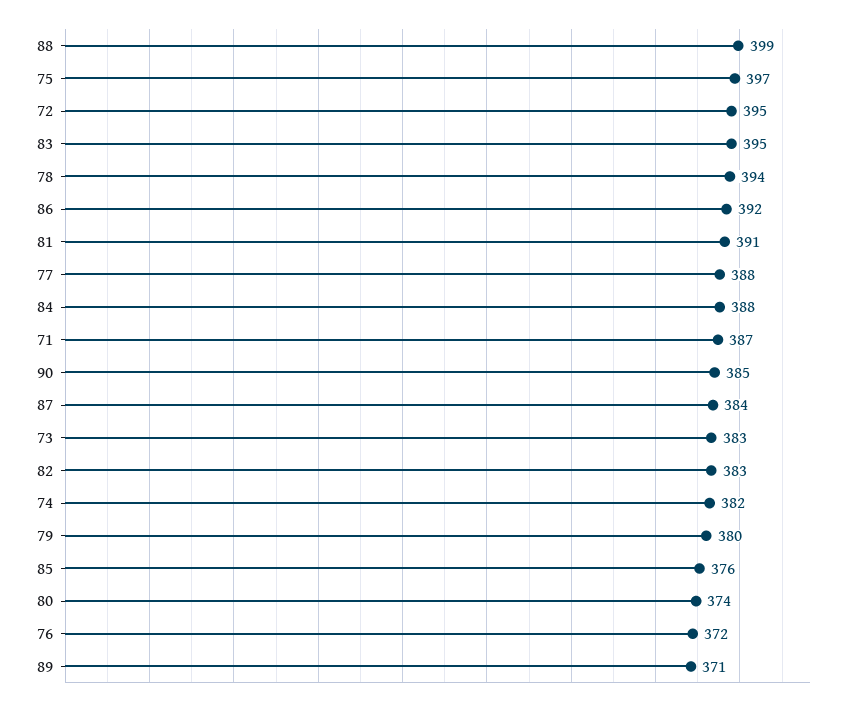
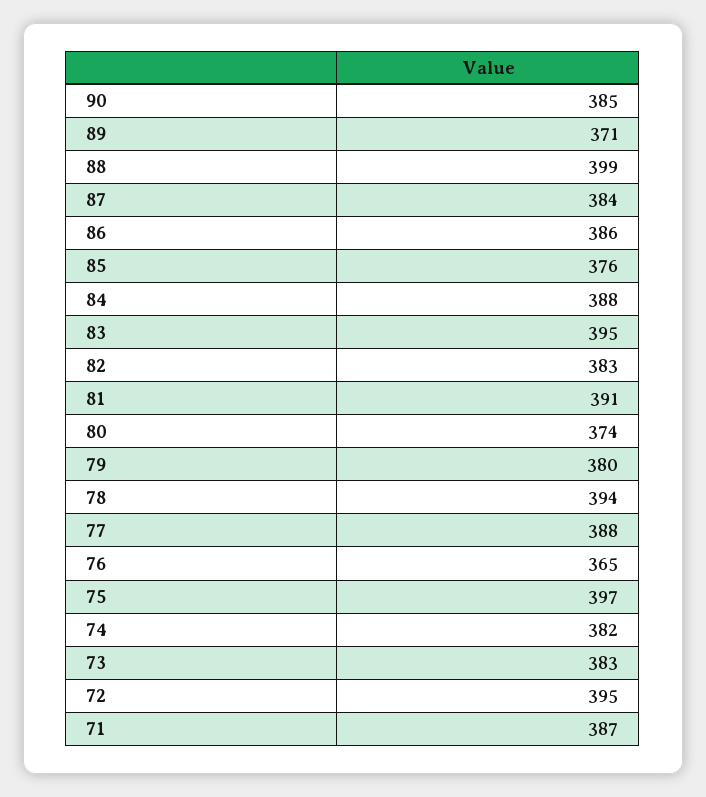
86: 392 -> 386
76: 372 -> 365

